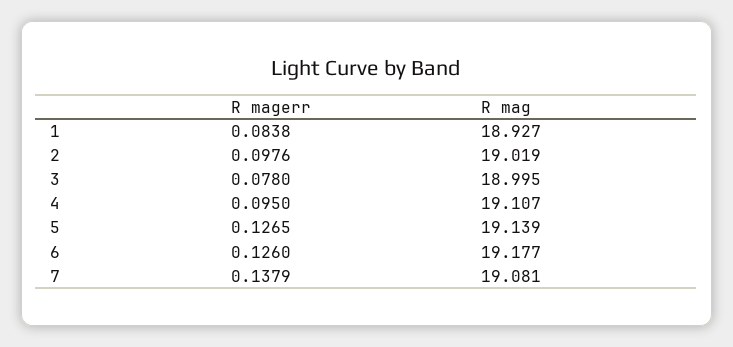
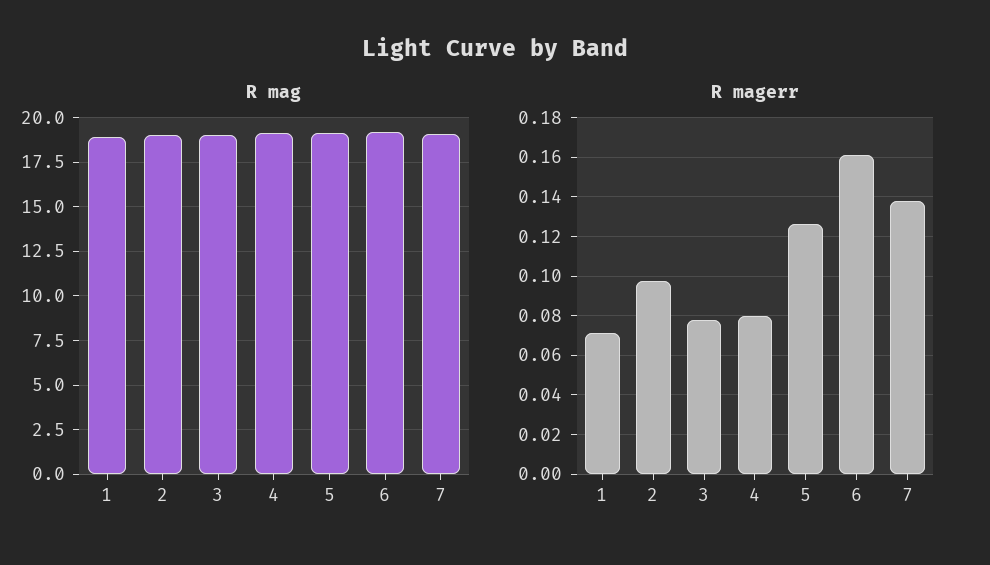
R magerr, 1: 0.0838 -> 0.07
R magerr, 4: 0.095 -> 0.08
R magerr, 6: 0.126 -> 0.16

